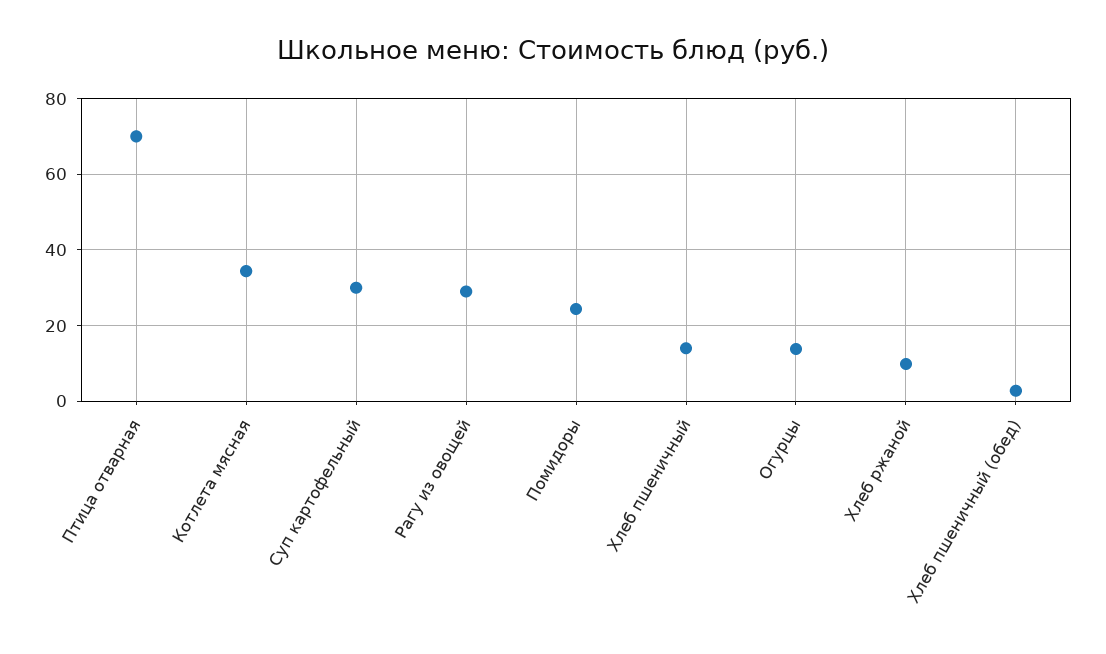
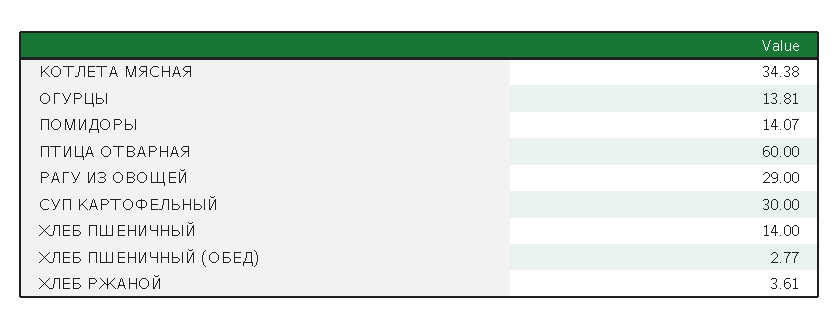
Птица отварная: 70 -> 60
Помидоры: 24 -> 14.07
Хлеб ржаной: 10 -> 3.61

